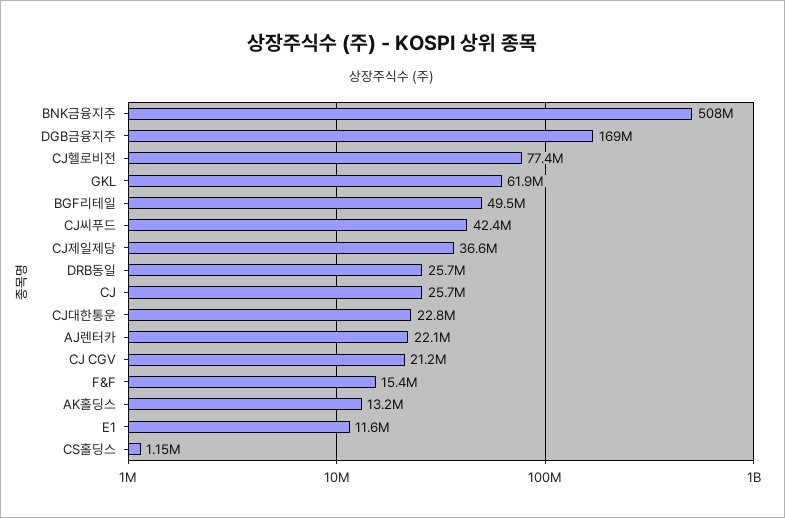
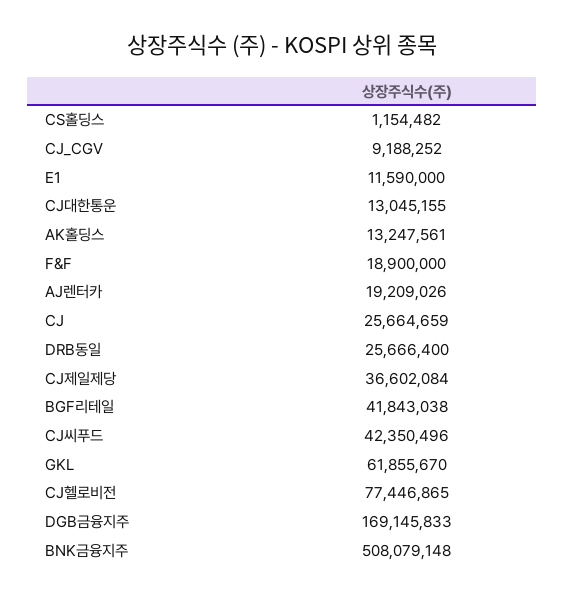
BGF리테일: 49500000 -> 41843038
CJ대한통운: 22800000 -> 13045155
AJ렌터카: 22100000 -> 19209026
CJ CGV: 21200000 -> 9188252
F&F: 15400000 -> 18900000

